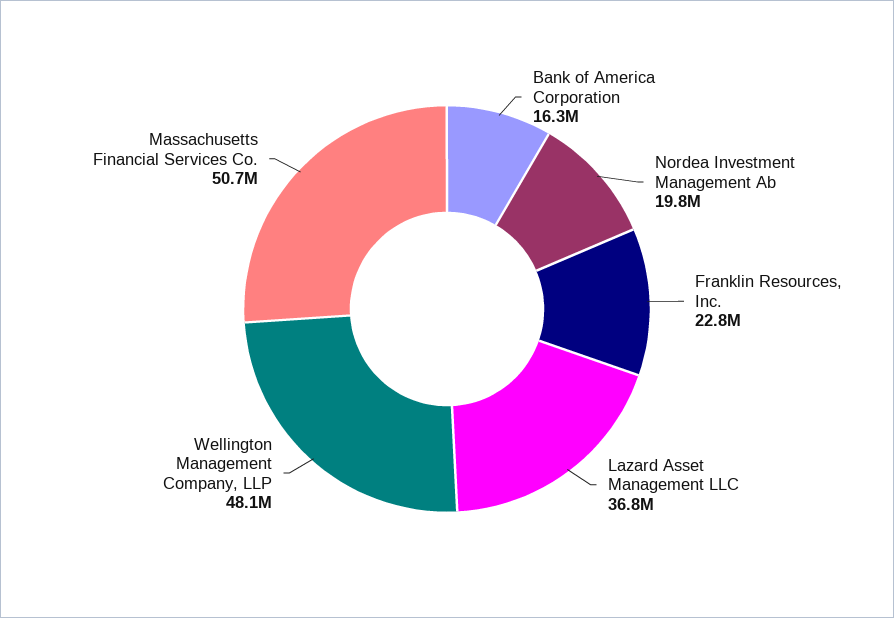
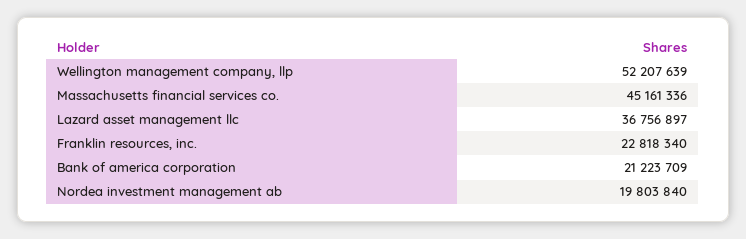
Bank of America Corporation: 16300000 -> 21223709
Wellington Management Company, LLP: 48100000 -> 52207639
Massachusetts Financial Services Co.: 50700000 -> 45161336

